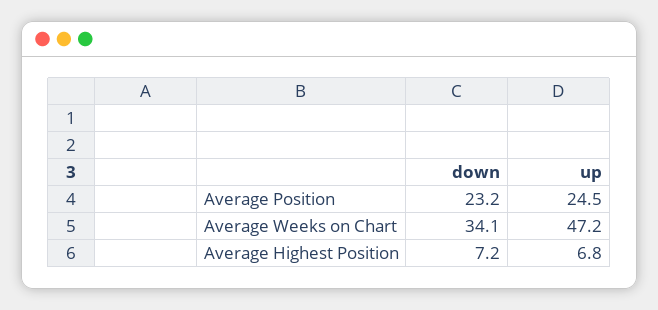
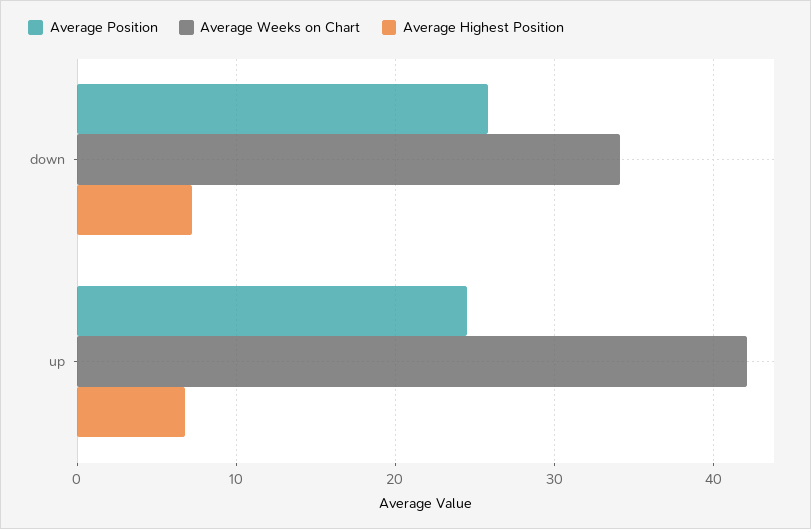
Average Position, down: 23.2 -> 26
Average Weeks on Chart, up: 47.2 -> 42

